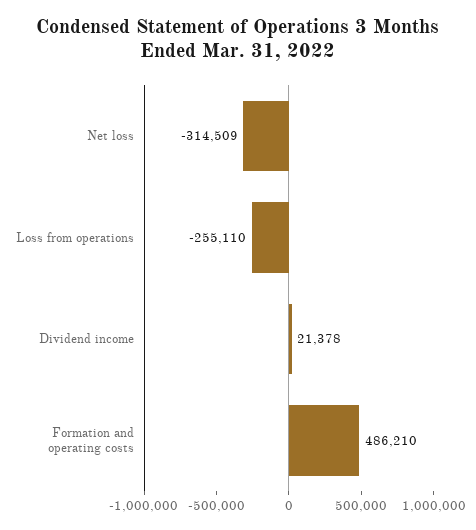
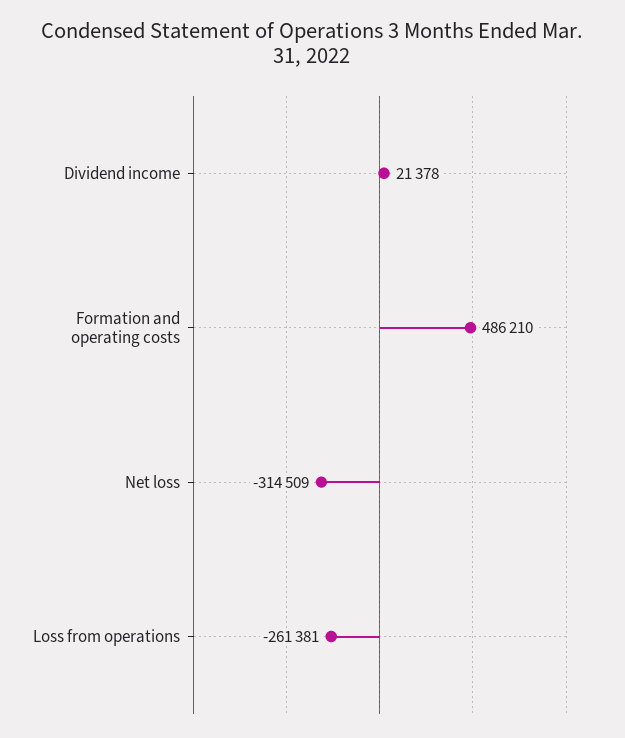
Loss from operations: -255110 -> -261381

